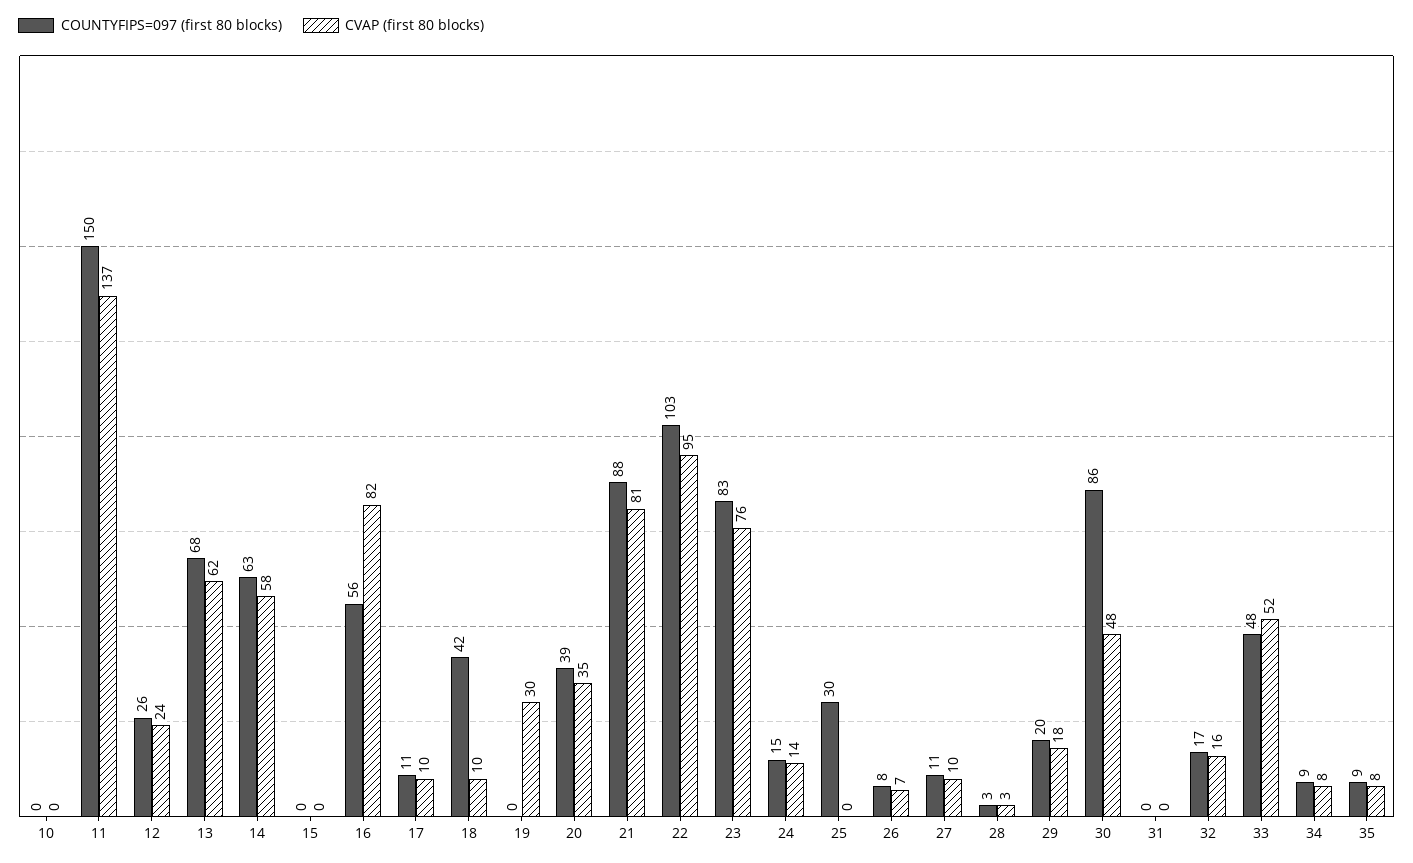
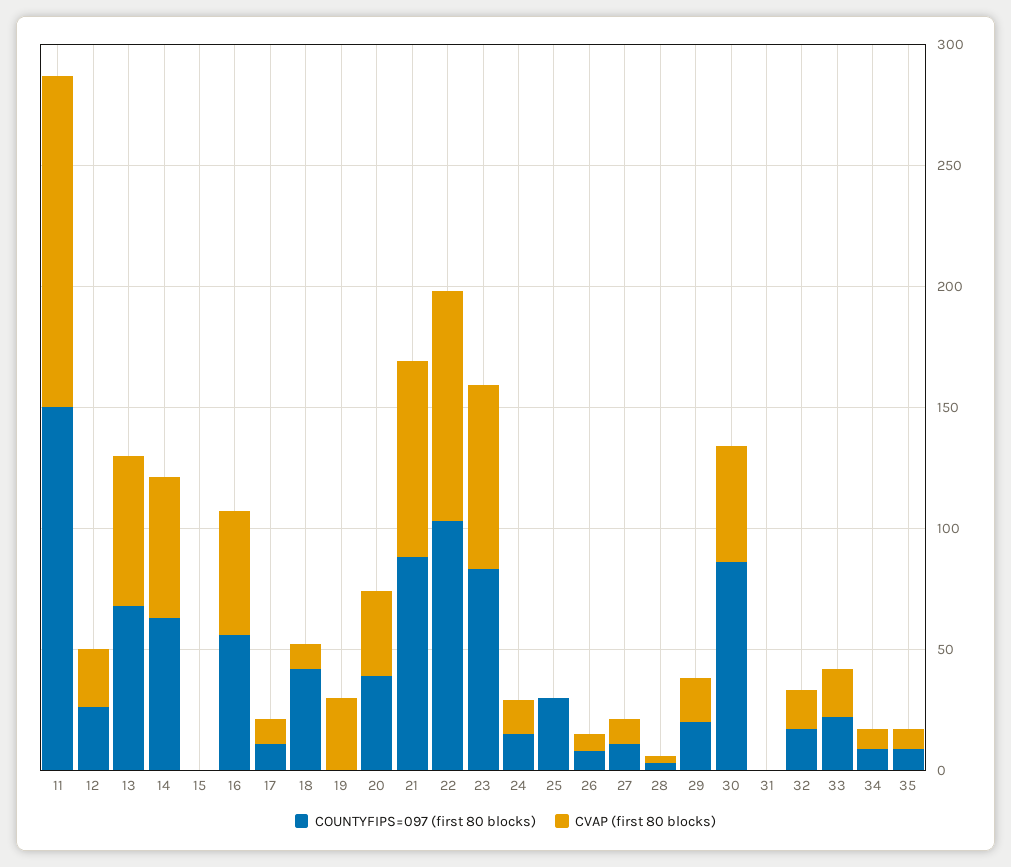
COUNTYFIPS=097 (first 80 blocks), 10: 0 -> none
CVAP (first 80 blocks), 10: 0 -> none
CVAP (first 80 blocks), 16: 82 -> 50
COUNTYFIPS=097 (first 80 blocks), 33: 48 -> 20
CVAP (first 80 blocks), 33: 52 -> 20

